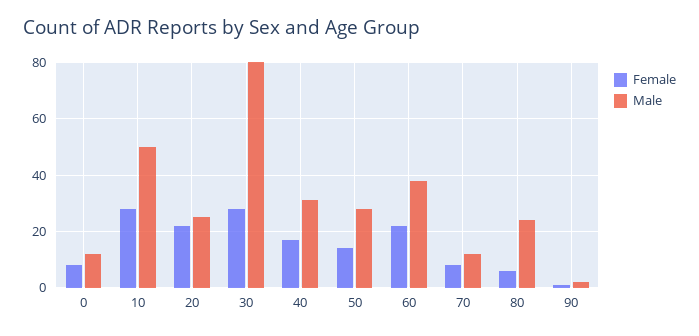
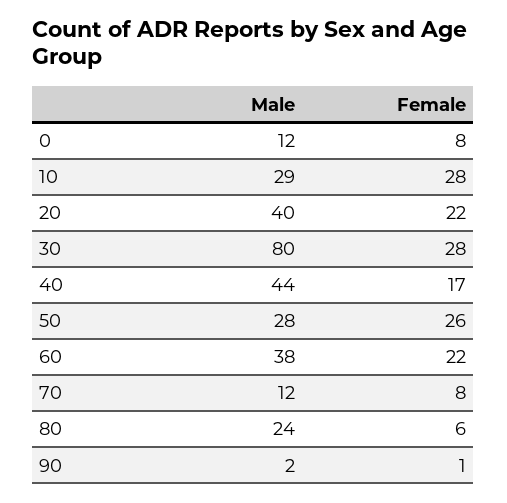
Male, 10: 50 -> 29
Male, 20: 25 -> 40
Male, 40: 30 -> 44
Female, 50: 15 -> 26

